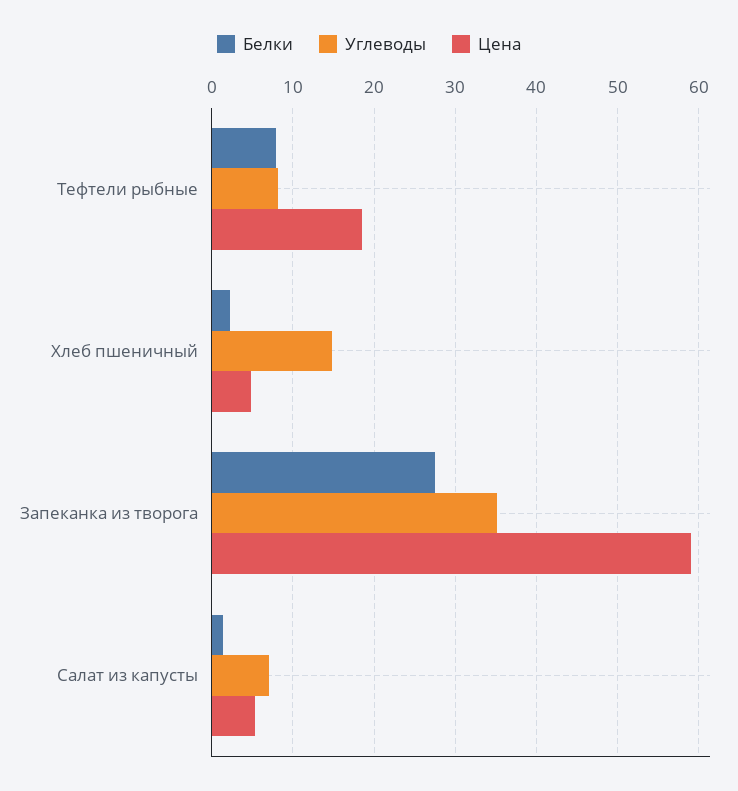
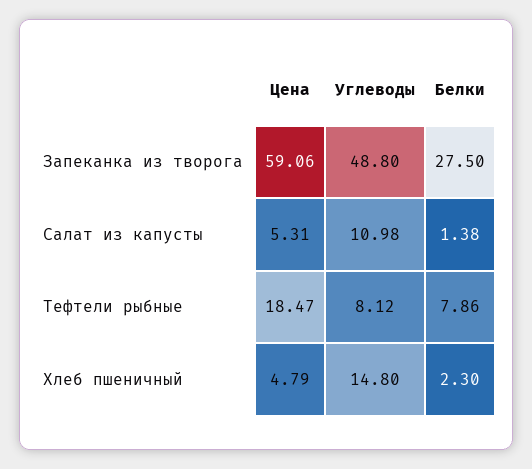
Углеводы, Запеканка из творога: 35 -> 48.8
Углеводы, Салат из капусты: 7 -> 10.98

